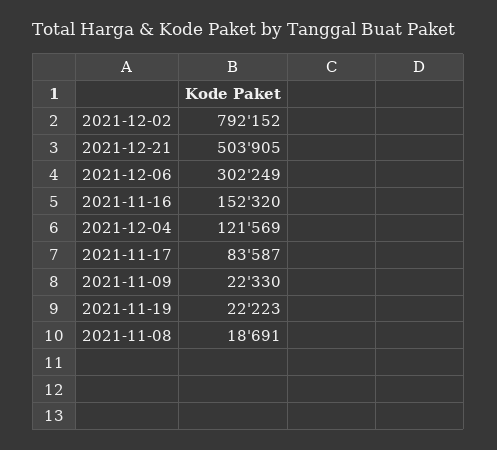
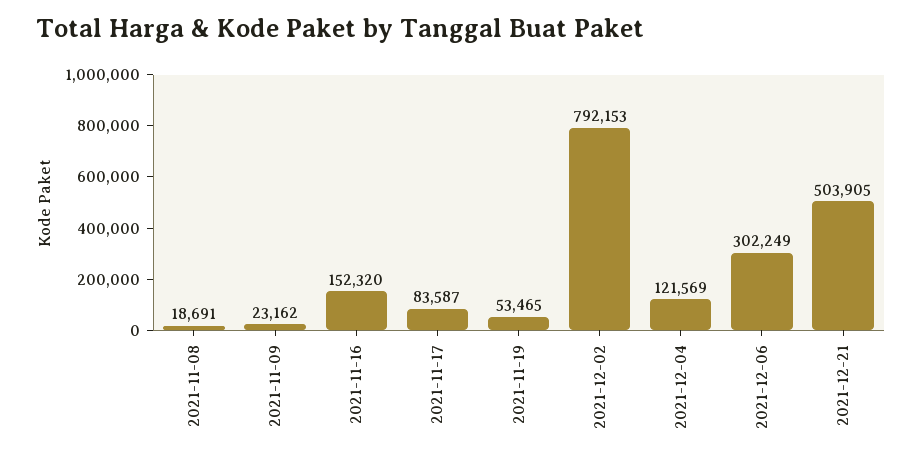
2021-12-02: 792152 -> 792153
2021-11-09: 22330 -> 23162
2021-11-19: 22223 -> 53465

